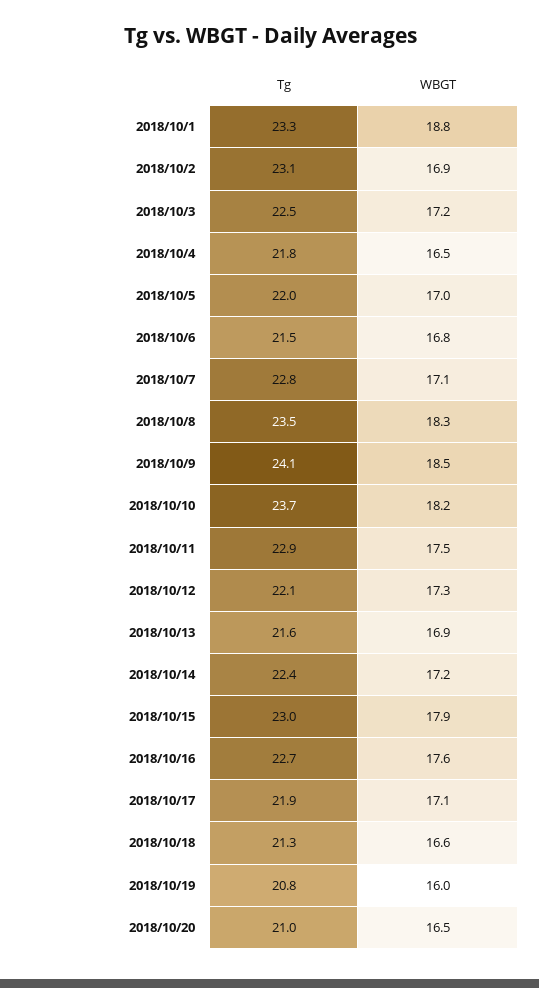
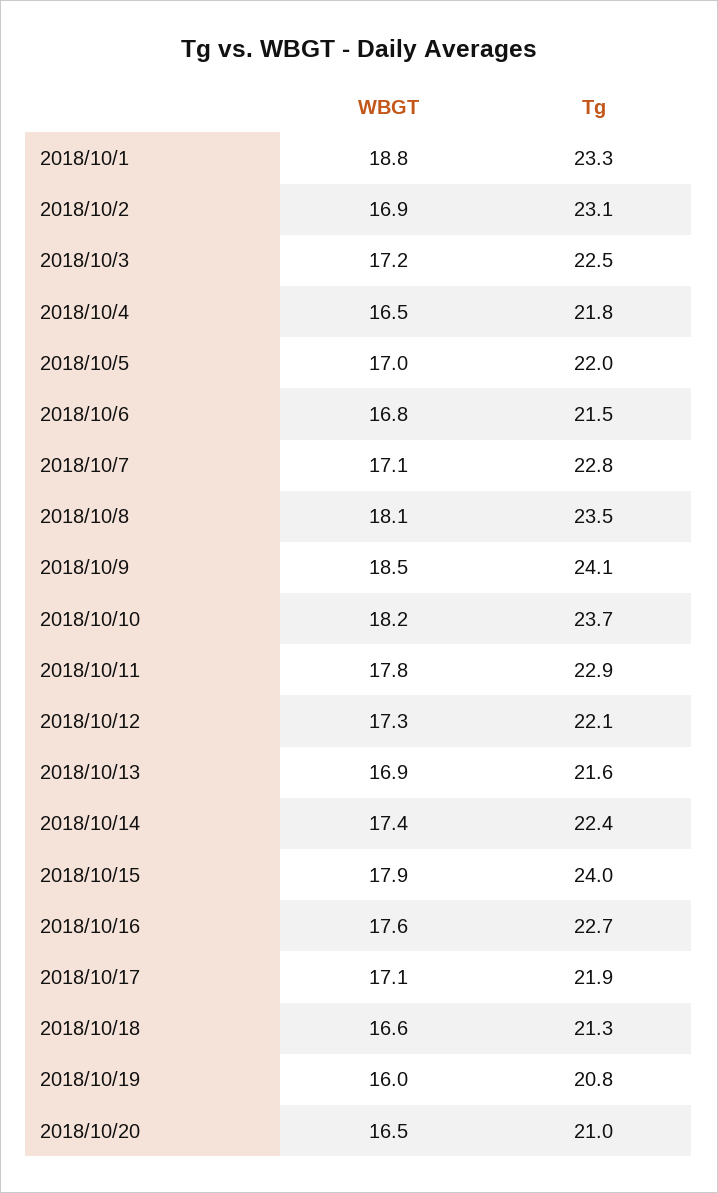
WBGT, 2018/10/8: 18.3 -> 18.1
WBGT, 2018/10/11: 17.5 -> 17.8
WBGT, 2018/10/14: 17.2 -> 17.4
Tg, 2018/10/15: 23 -> 24

